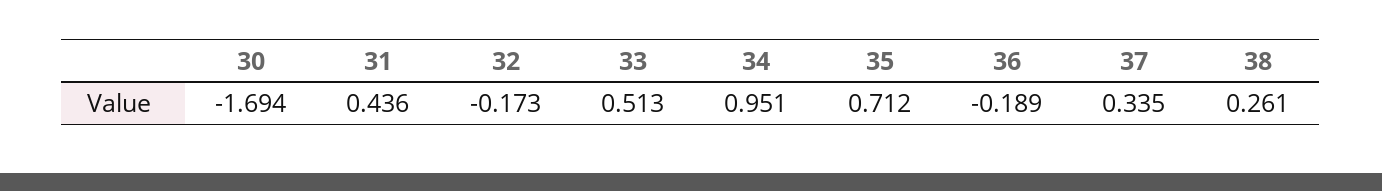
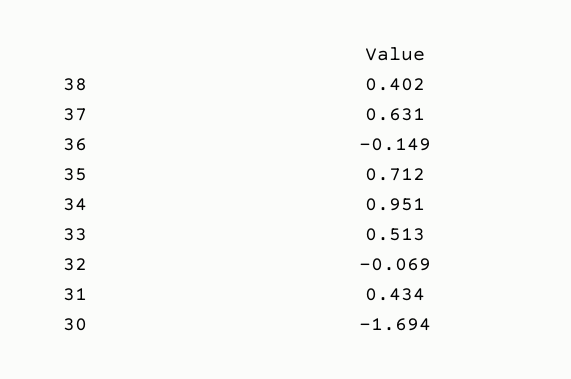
31: 0.436 -> 0.434
32: -0.173 -> -0.069
36: -0.189 -> -0.149
37: 0.335 -> 0.631
38: 0.261 -> 0.402

